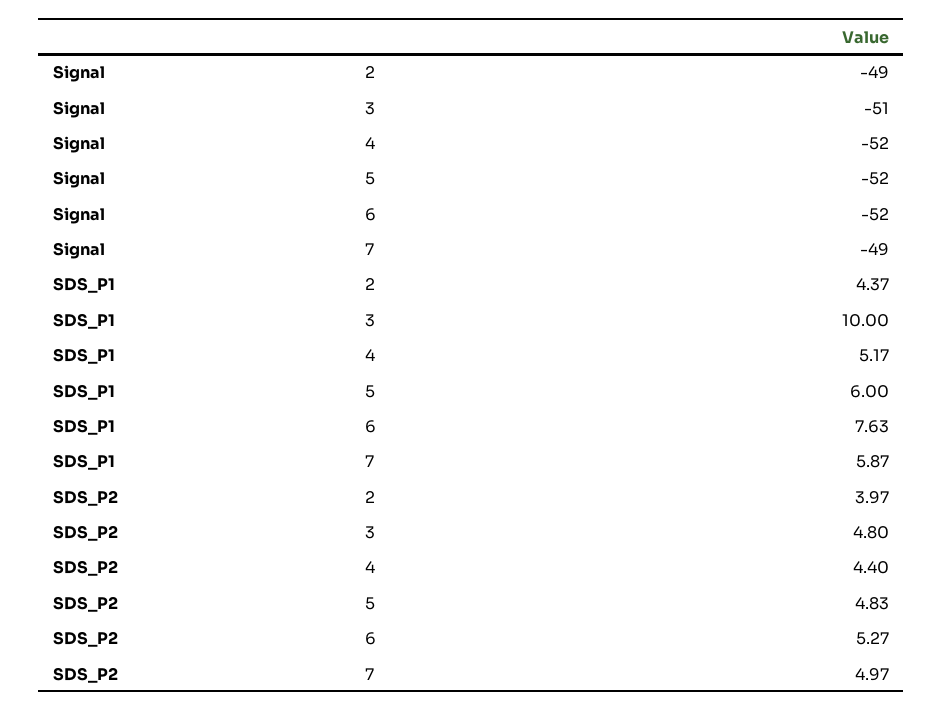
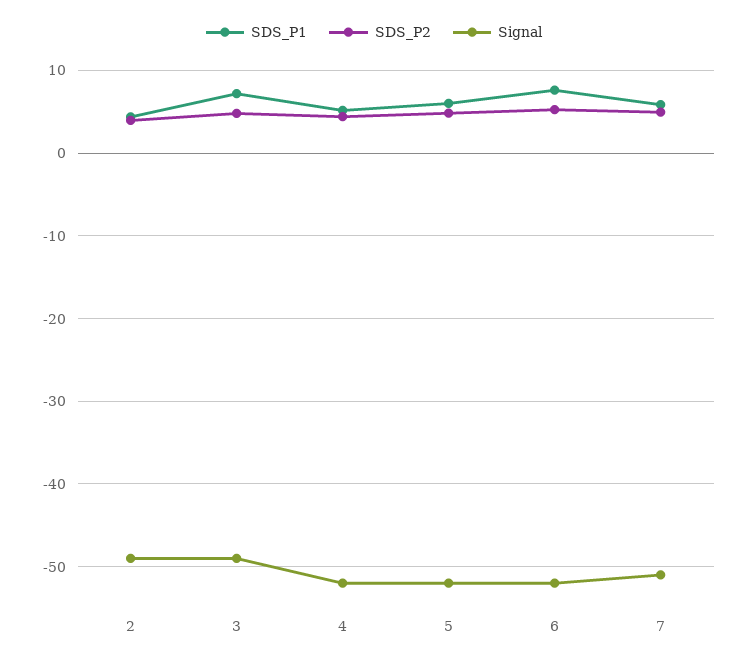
Signal, 3: -51 -> -49
Signal, 7: -49 -> -51
SDS_P1, 3: 10 -> 7

